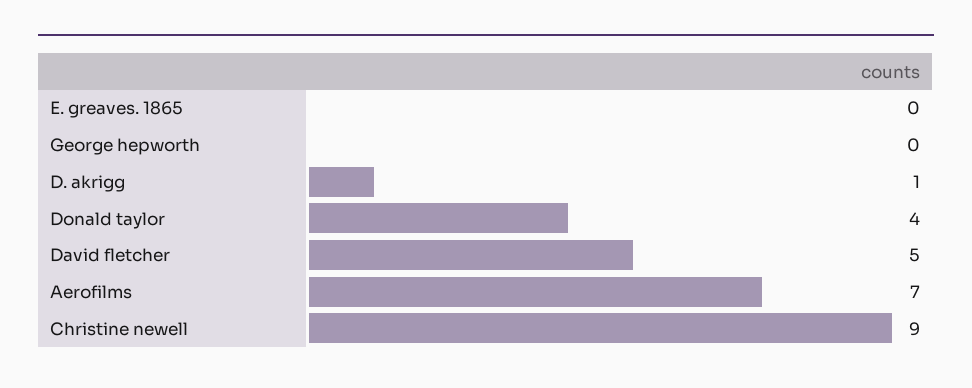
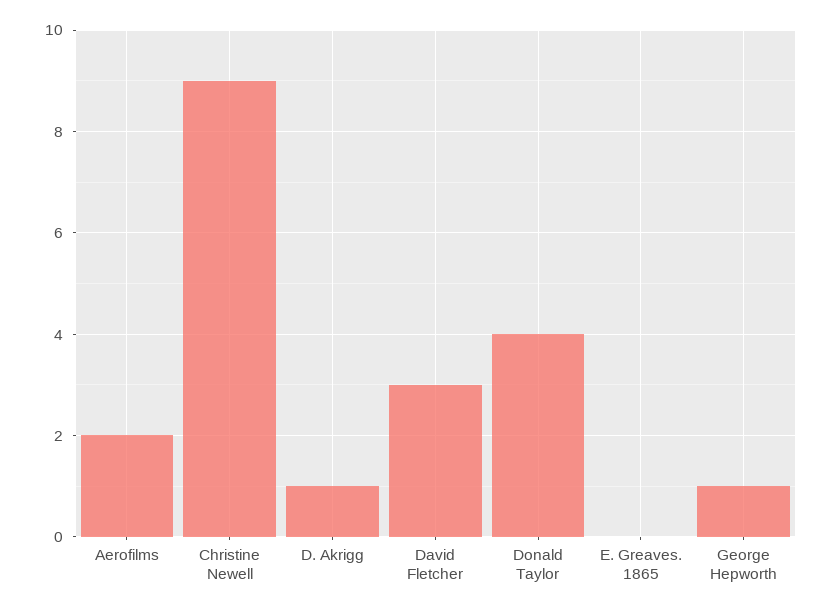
George hepworth: 0 -> 1
David fletcher: 5 -> 3
Aerofilms: 7 -> 2

